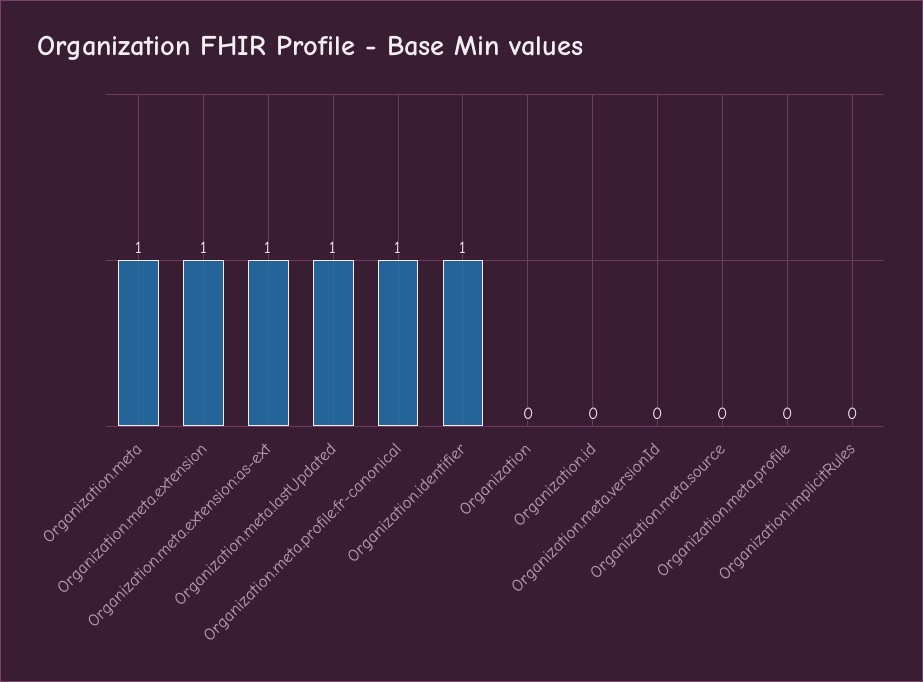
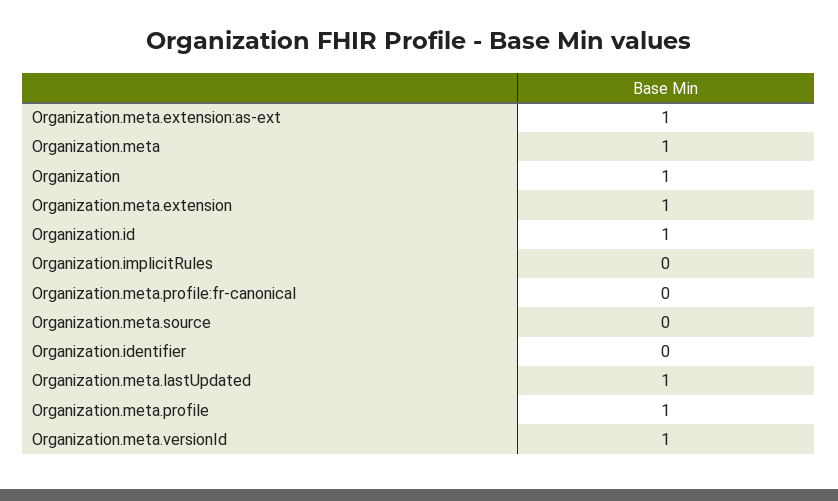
Organization.meta.profile:fr-canonical: 1 -> 0
Organization.identifier: 1 -> 0
Organization: 0 -> 1
Organization.id: 0 -> 1
Organization.meta.versionId: 0 -> 1
Organization.meta.profile: 0 -> 1

